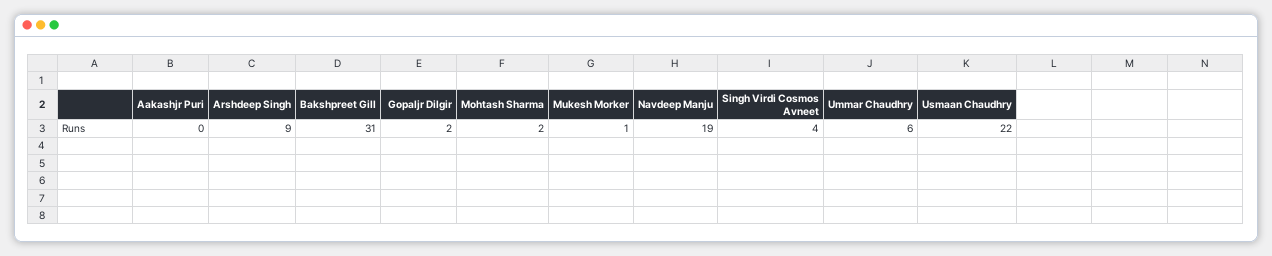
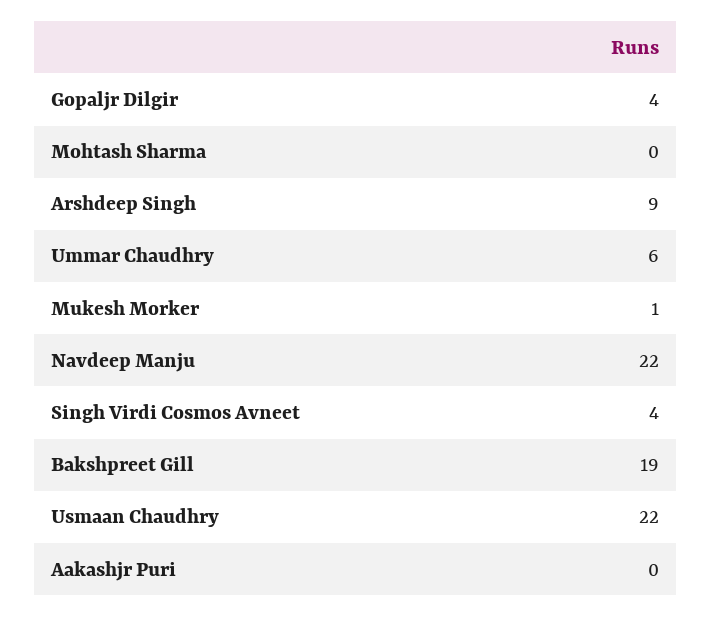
Bakshpreet Gill: 31 -> 19
Gopaljr Dilgir: 2 -> 4
Mohtash Sharma: 2 -> 0
Navdeep Manju: 19 -> 22

